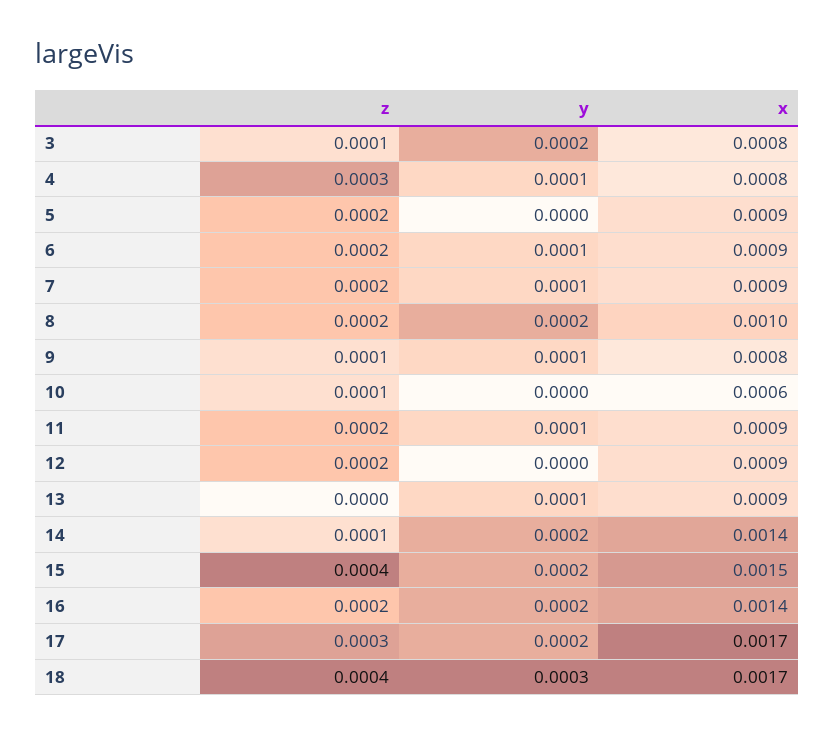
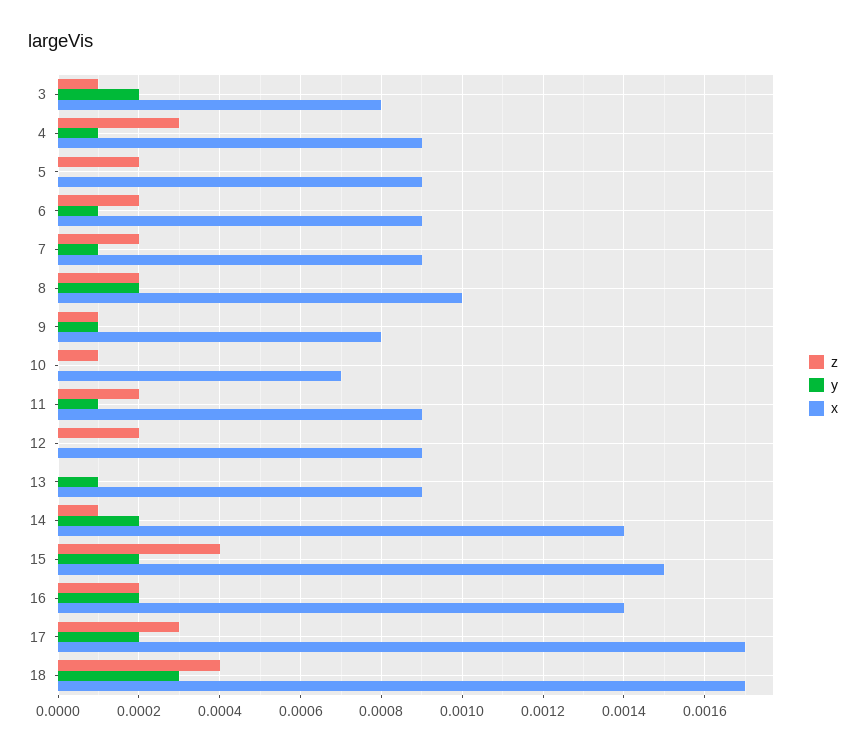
x, 4: 0.0008 -> 0.0009
x, 10: 0.0006 -> 0.0007

